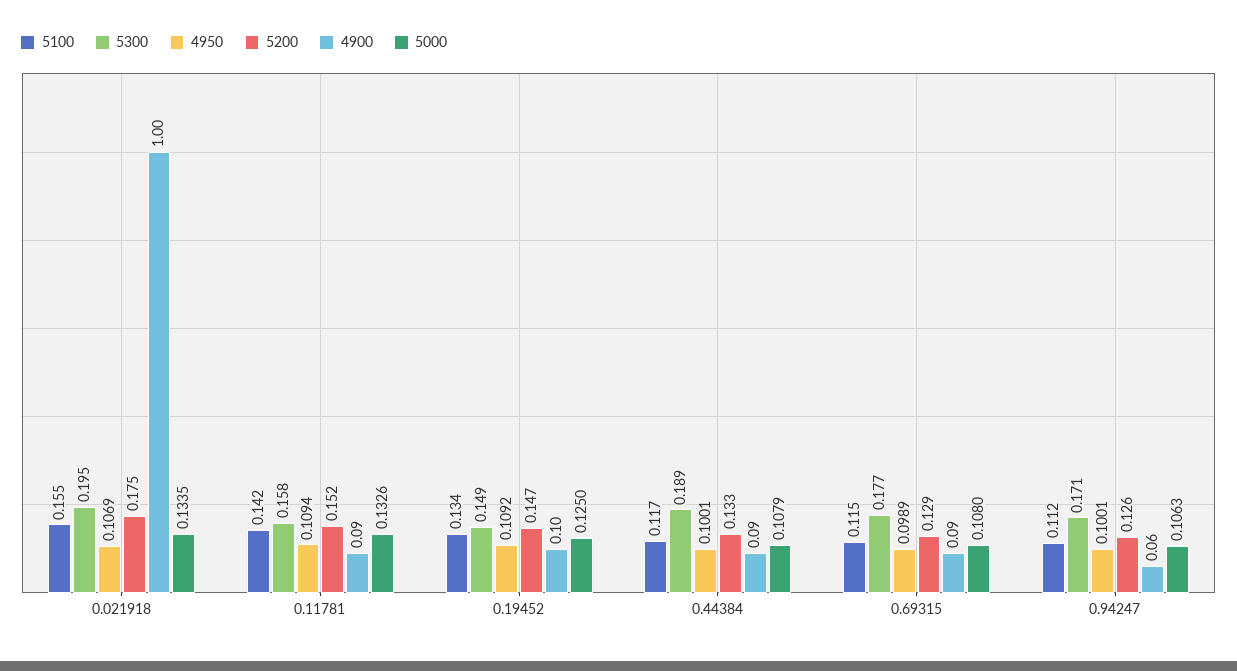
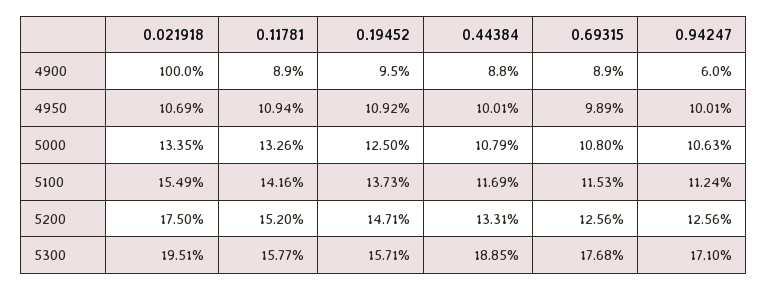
5100, 0.19452: 0.134 -> 0.1373
5300, 0.19452: 0.149 -> 0.1571
5200, 0.69315: 0.129 -> 0.1256

